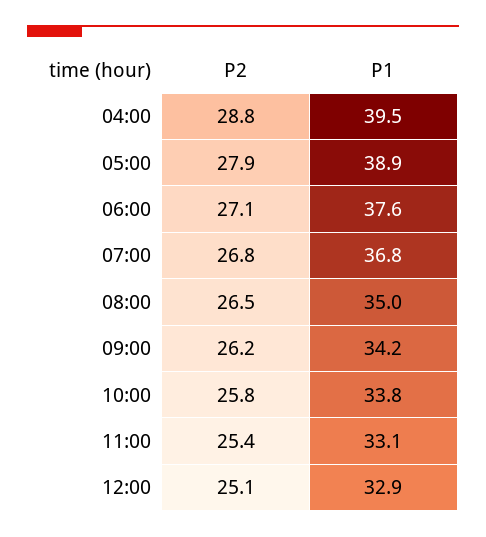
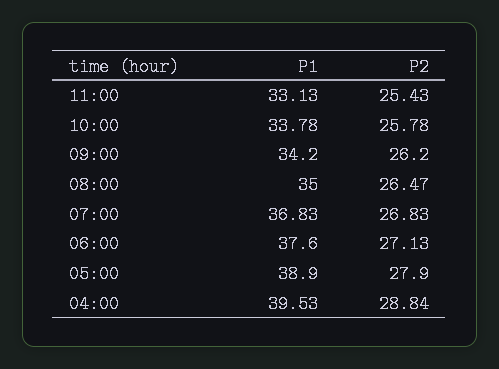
P2, 12:00: 25.1 -> none
P1, 12:00: 32.9 -> none

